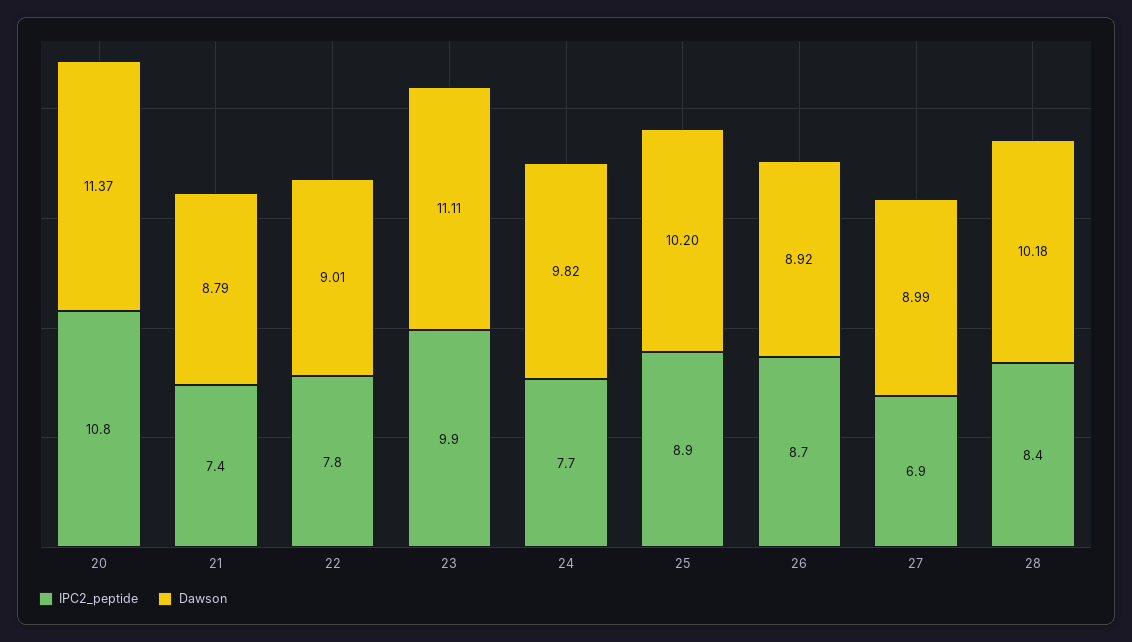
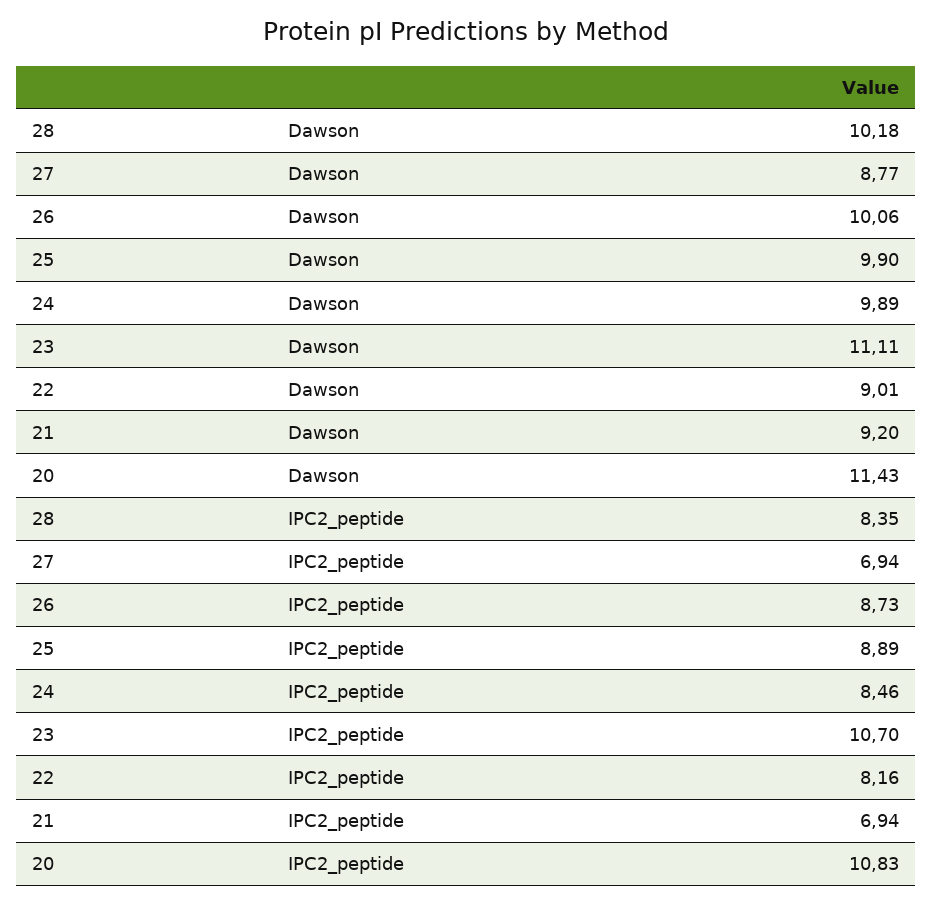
Dawson, 20: 11.37 -> 11.43
IPC2_peptide, 21: 7.4 -> 6.94
Dawson, 21: 8.79 -> 9.2
IPC2_peptide, 22: 7.8 -> 8.16
IPC2_peptide, 23: 9.9 -> 10.7
IPC2_peptide, 24: 7.7 -> 8.46
Dawson, 24: 9.82 -> 9.89
Dawson, 25: 10.2 -> 9.9
Dawson, 26: 8.92 -> 10.06
Dawson, 27: 8.99 -> 8.77

